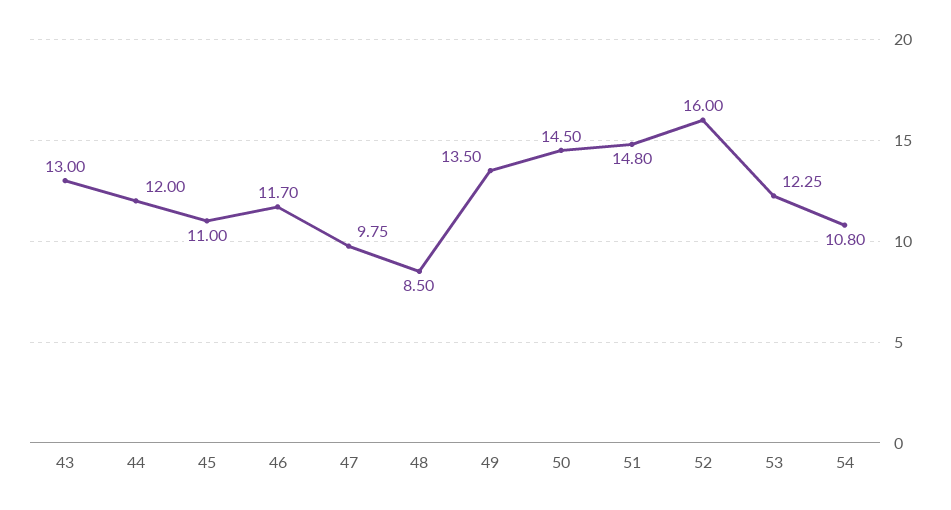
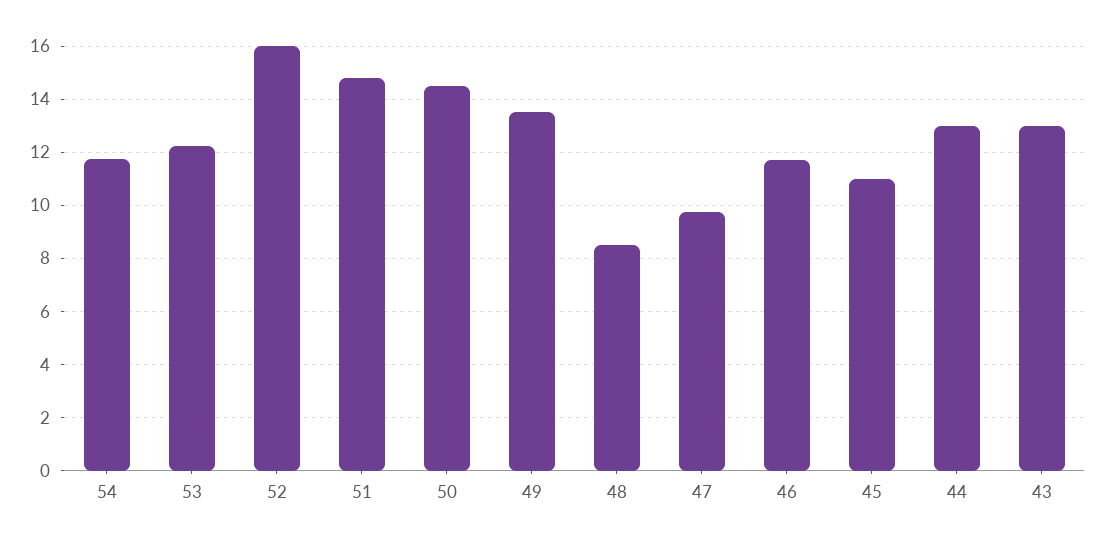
44: 12 -> 13
54: 10.8 -> 11.75

